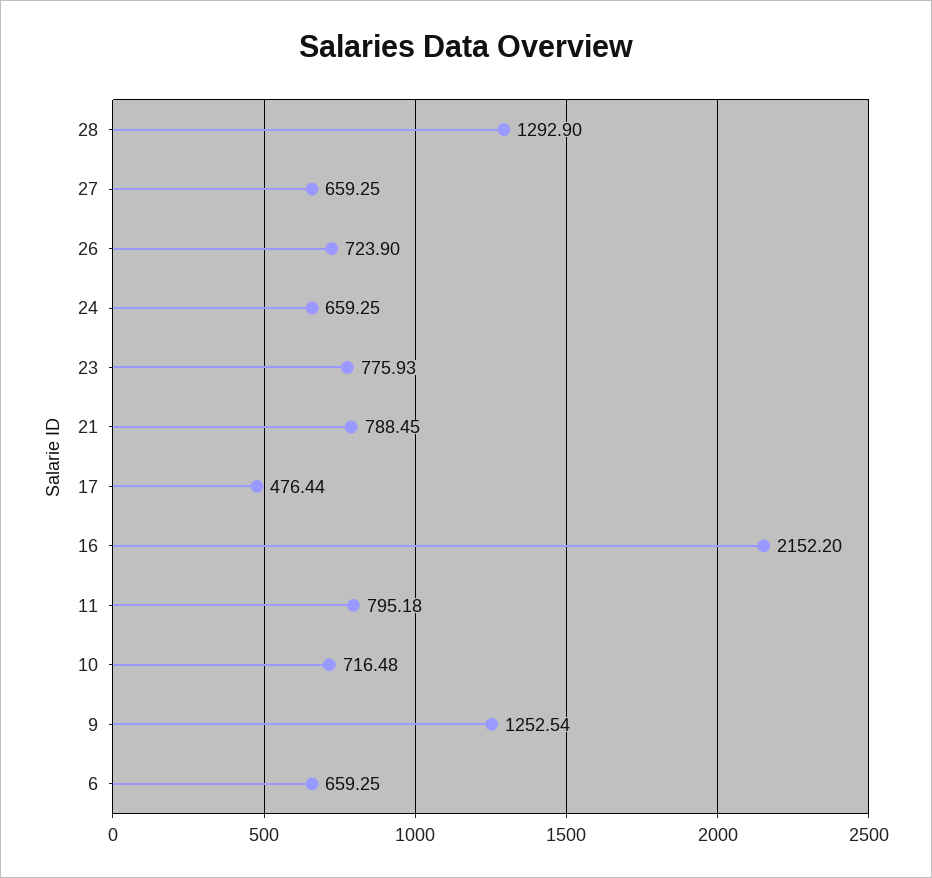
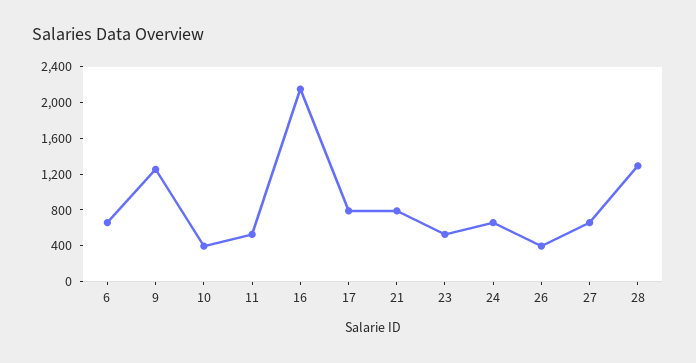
26: 723.9 -> 400
23: 775.93 -> 500
17: 476.44 -> 800
11: 795.18 -> 500
10: 716.48 -> 400

